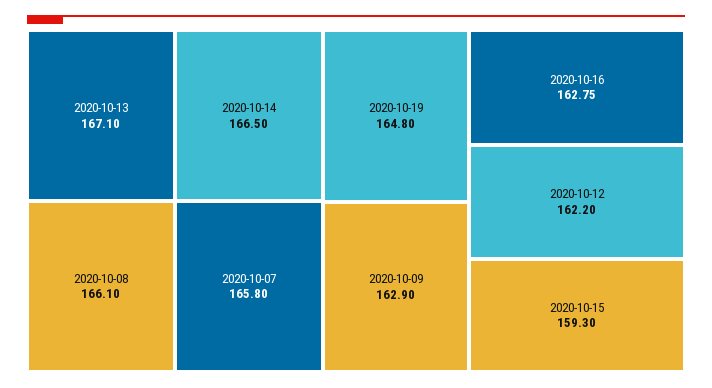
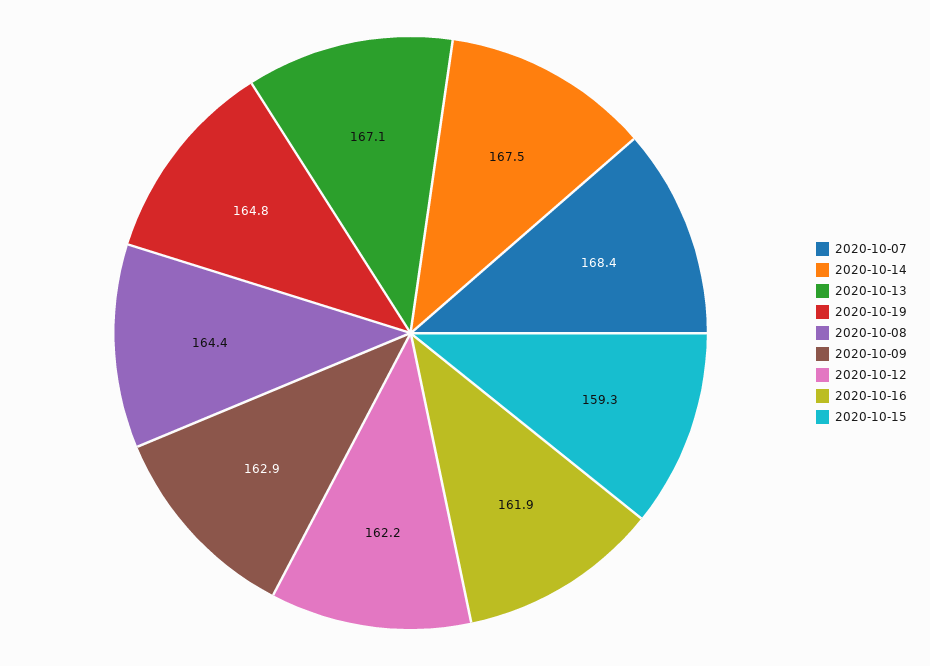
2020-10-14: 166.5 -> 167.5
2020-10-08: 166.1 -> 164.4
2020-10-07: 165.8 -> 168.4
2020-10-16: 162.75 -> 161.9

